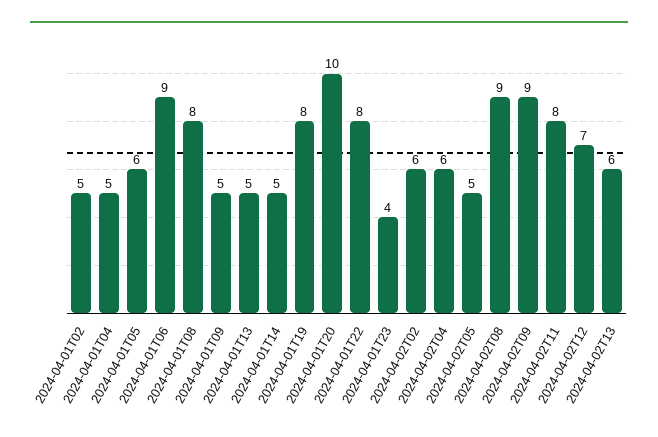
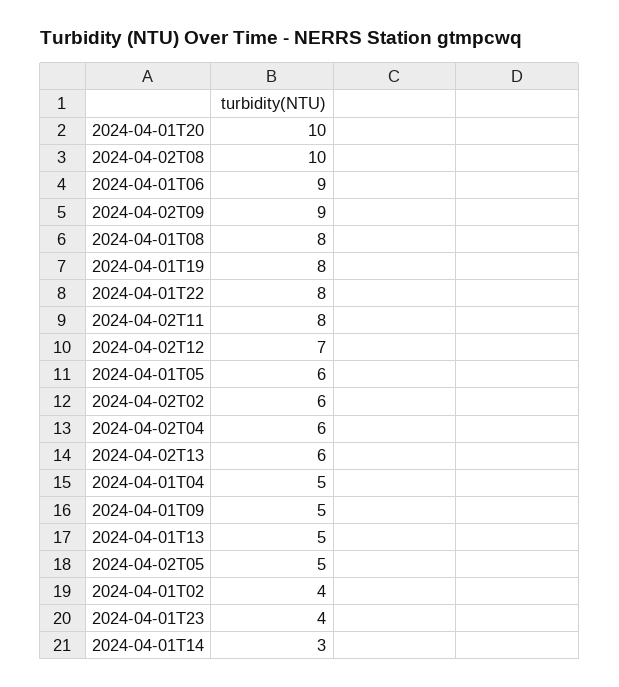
2024-04-01T02: 5 -> 4
2024-04-01T14: 5 -> 3
2024-04-02T08: 9 -> 10

